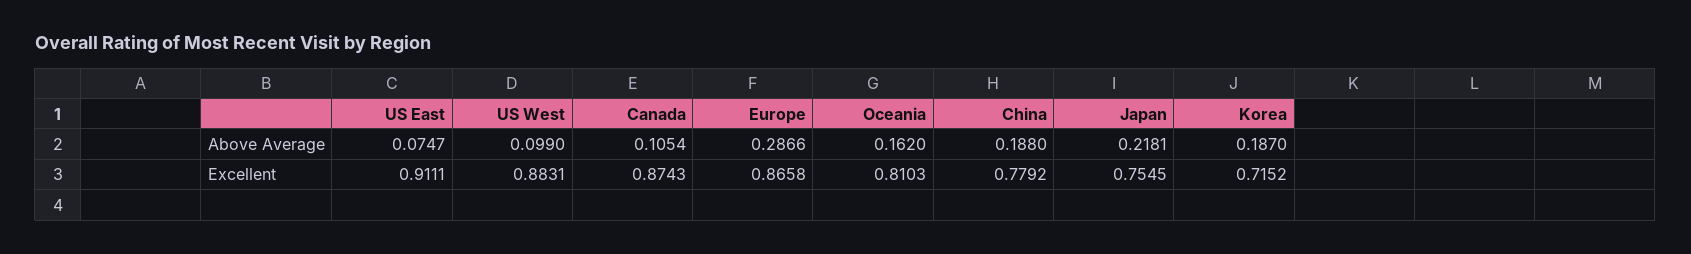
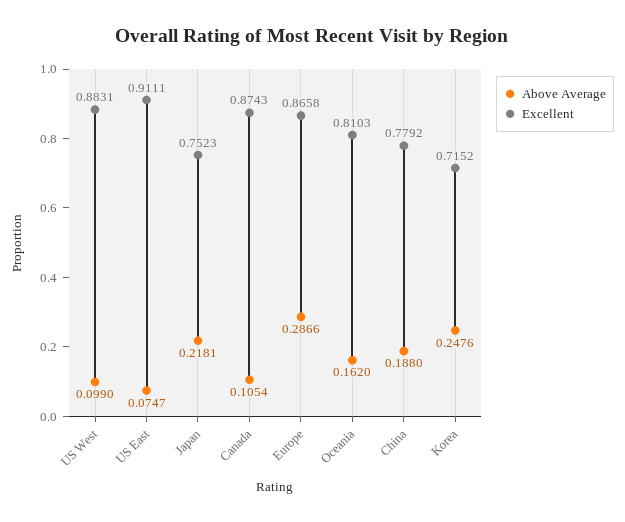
Above Average, Korea: 0.187 -> 0.2476
Excellent, Japan: 0.7545 -> 0.7523

